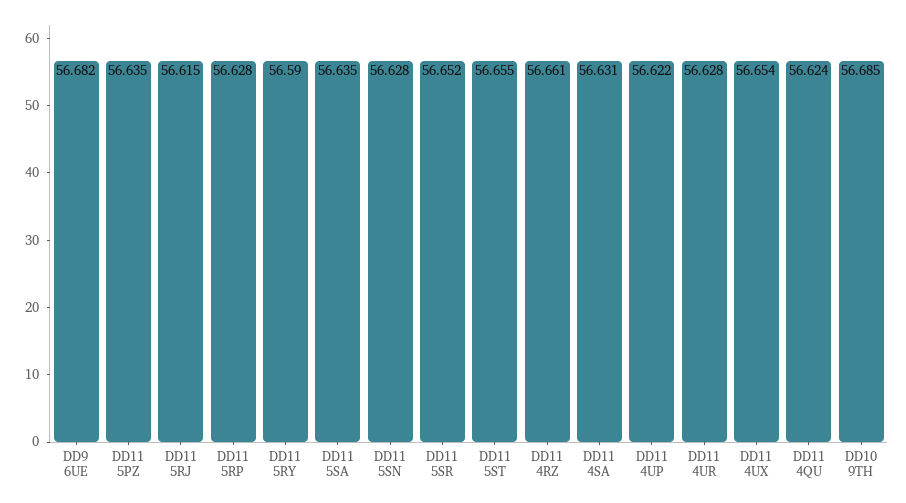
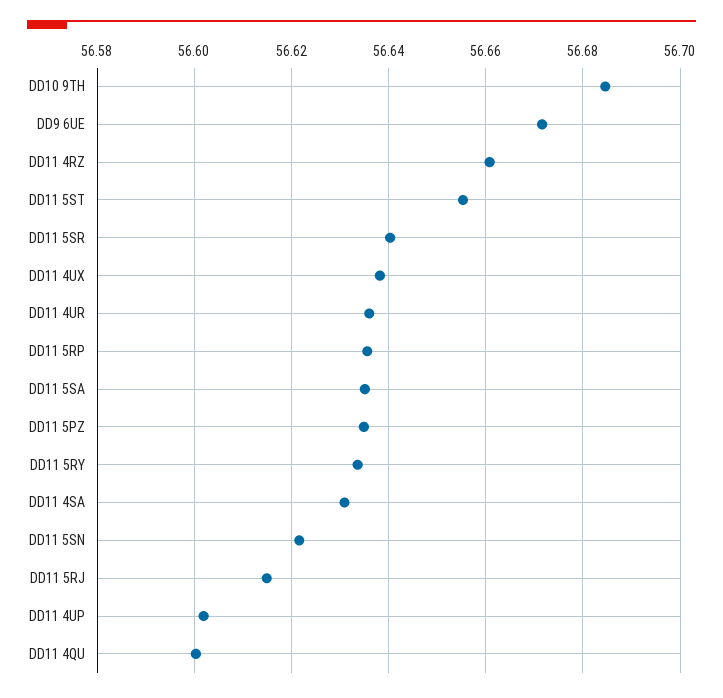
DD9 6UE: 56.682 -> 56.672
DD11 5RP: 56.628 -> 56.636
DD11 5RY: 56.59 -> 56.634
DD11 5SN: 56.628 -> 56.622
DD11 5SR: 56.652 -> 56.64
DD11 4UP: 56.622 -> 56.602
DD11 4UR: 56.628 -> 56.636
DD11 4UX: 56.654 -> 56.638
DD11 4QU: 56.624 -> 56.6

